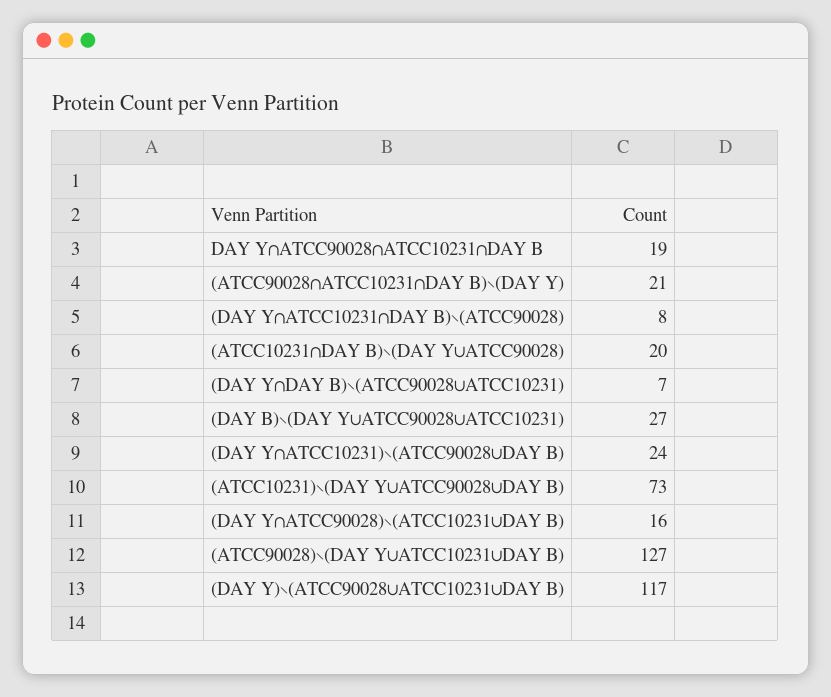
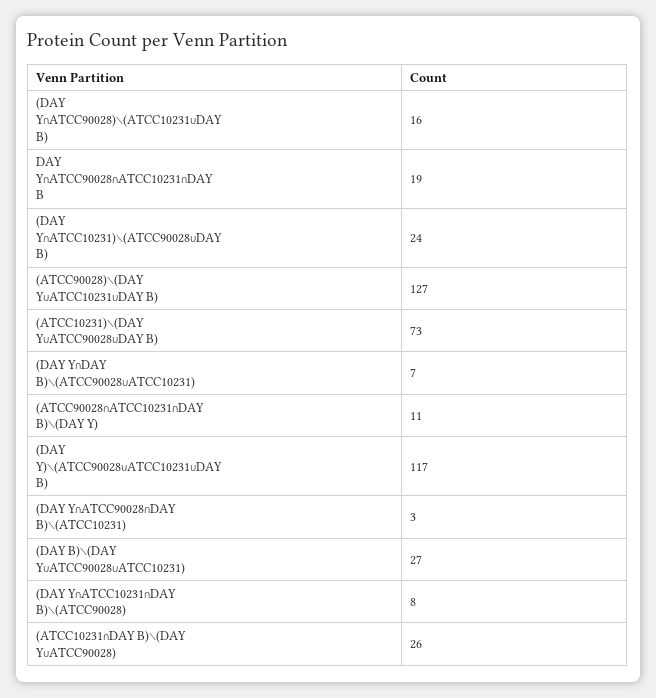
(ATCC90028∩ATCC10231∩DAY B)∖(DAY Y): 21 -> 11
(ATCC10231∩DAY B)∖(DAY Y∪ATCC90028): 20 -> 26
(DAY Y∩ATCC90028∩DAY B)∖(ATCC10231): none -> 3

